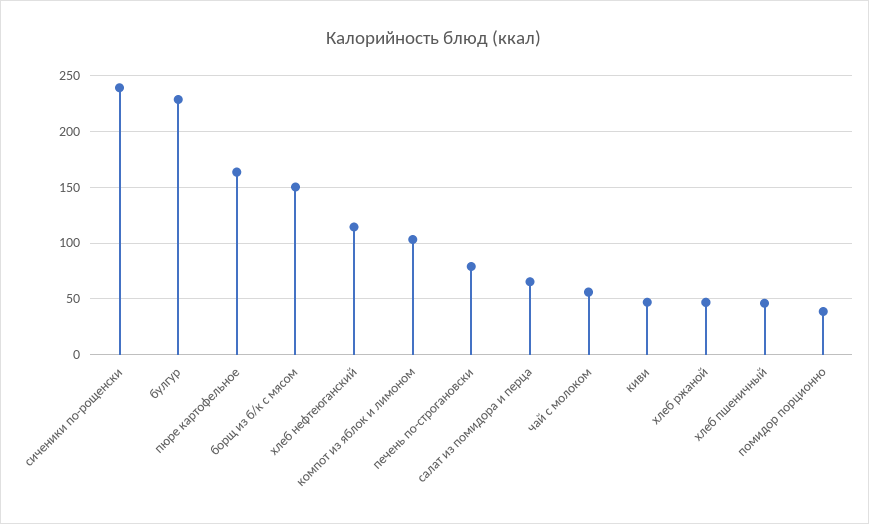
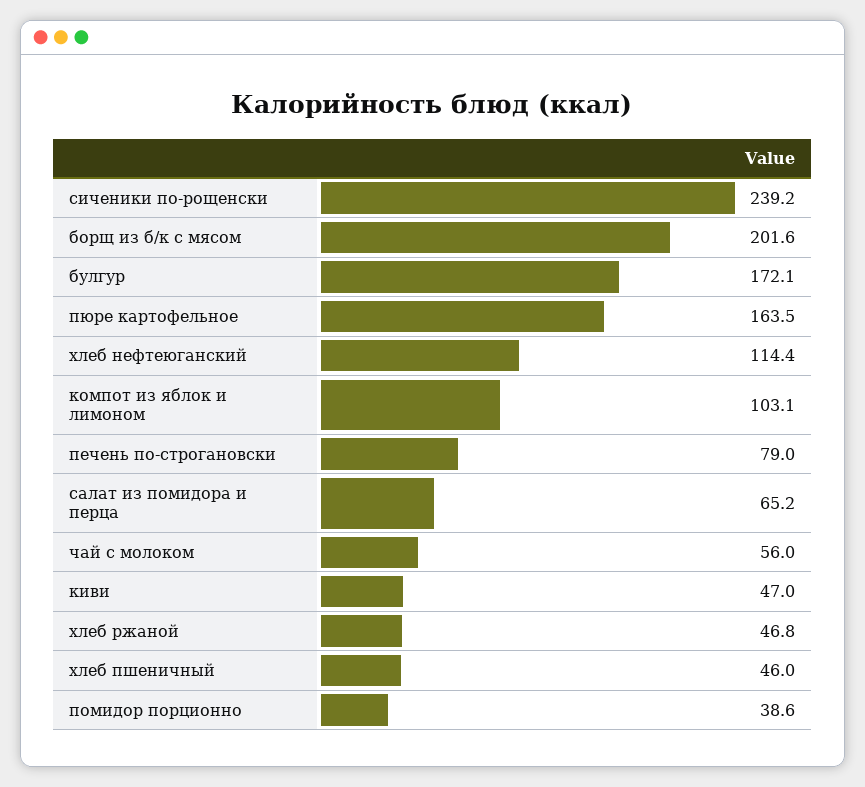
булгур: 230 -> 172.1
борщ из б/к с мясом: 150 -> 201.6

